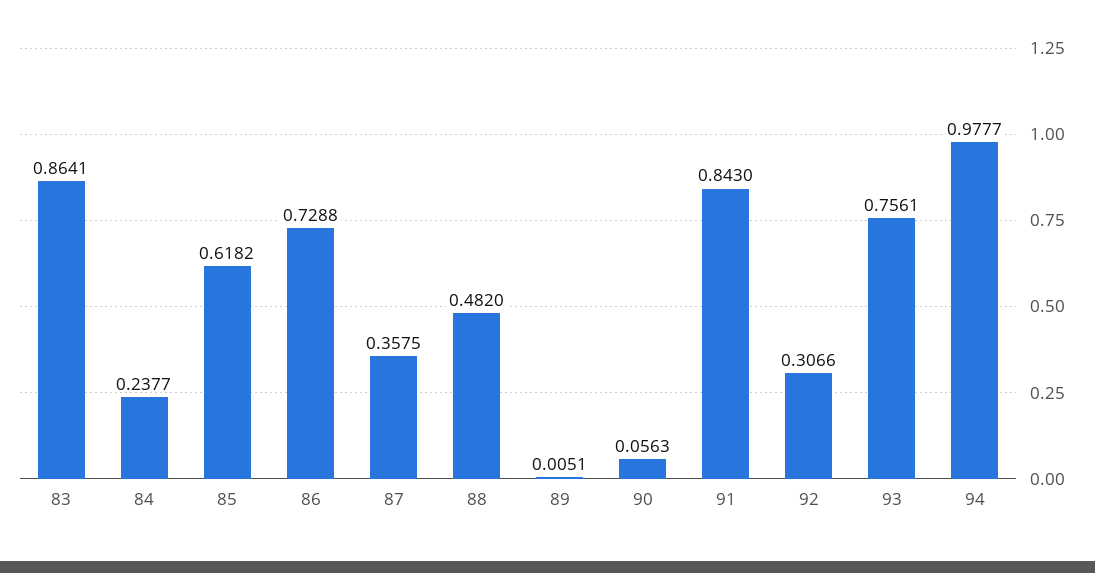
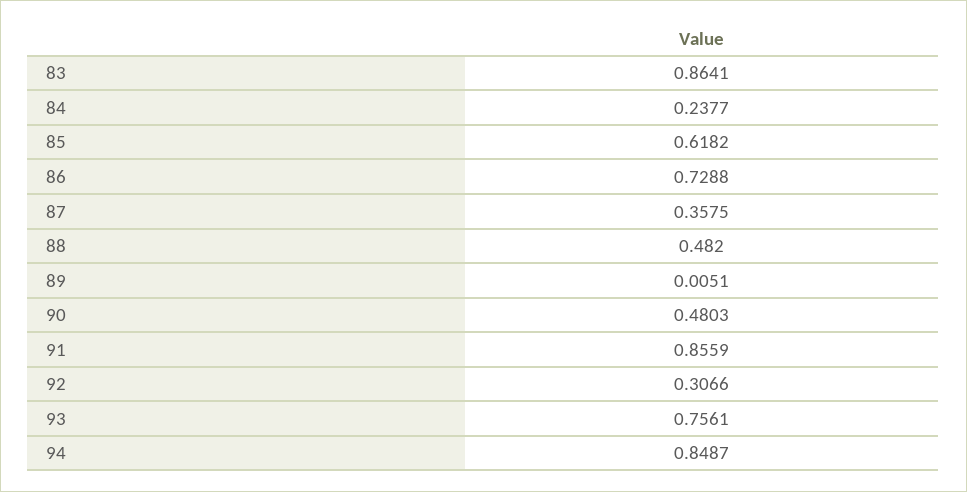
90: 0.0563 -> 0.4803
91: 0.843 -> 0.8559
94: 0.9777 -> 0.8487

